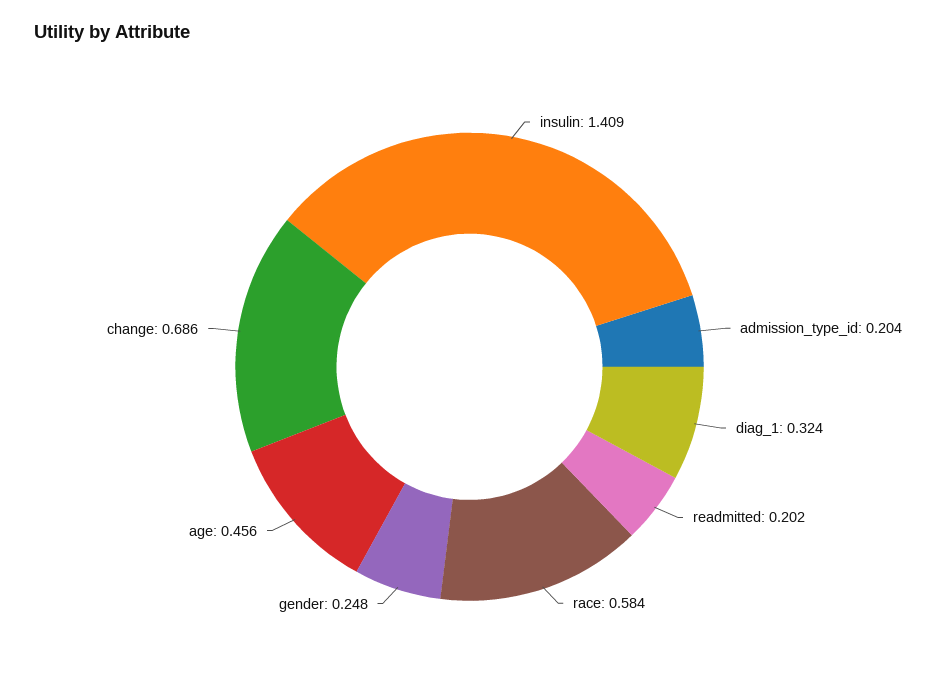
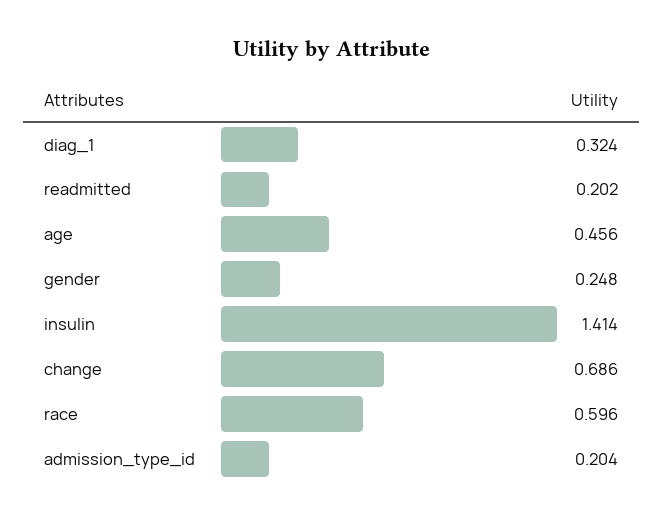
insulin: 1.409 -> 1.414
race: 0.584 -> 0.596

